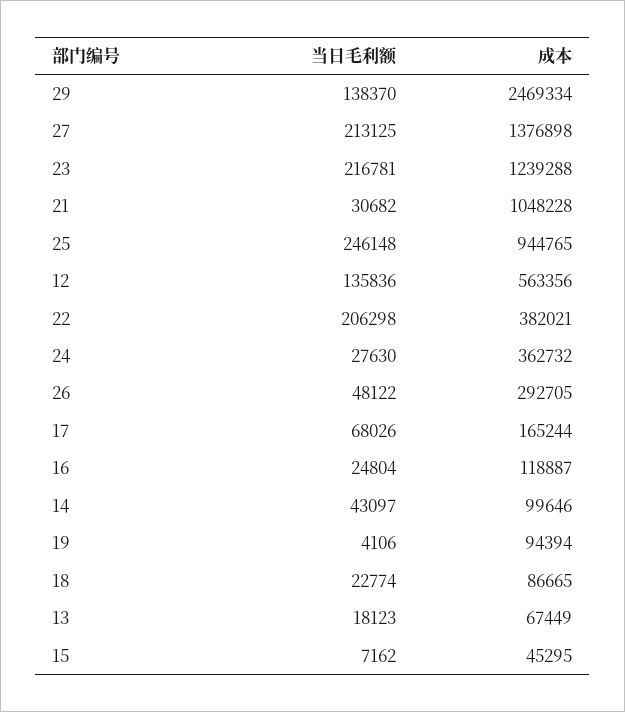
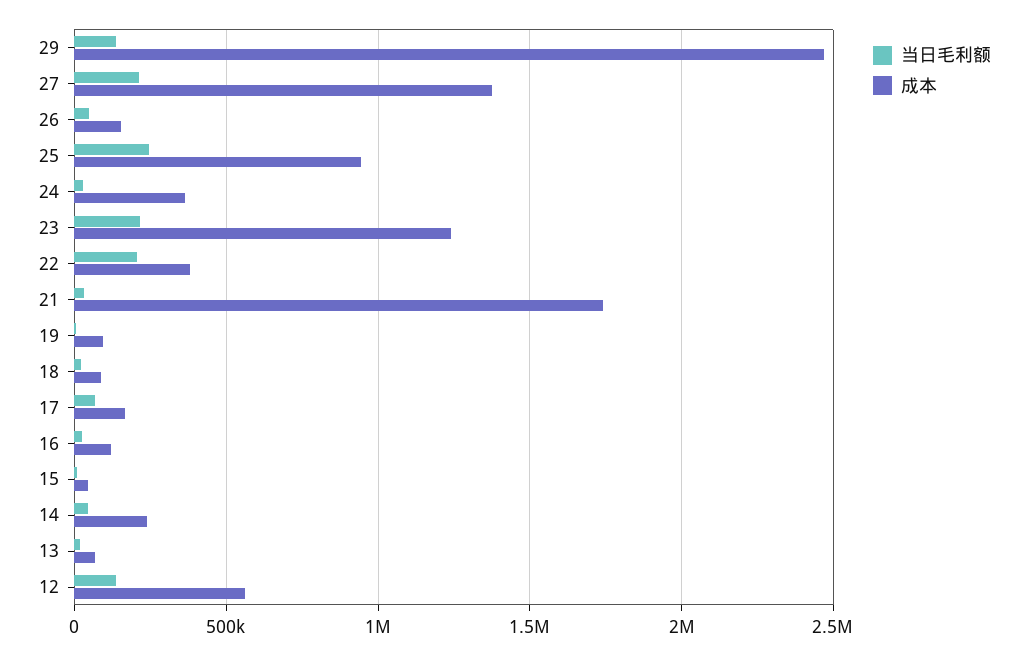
成本, 21: 1048228 -> 1750000
成本, 26: 292705 -> 150000
成本, 14: 99646 -> 250000

